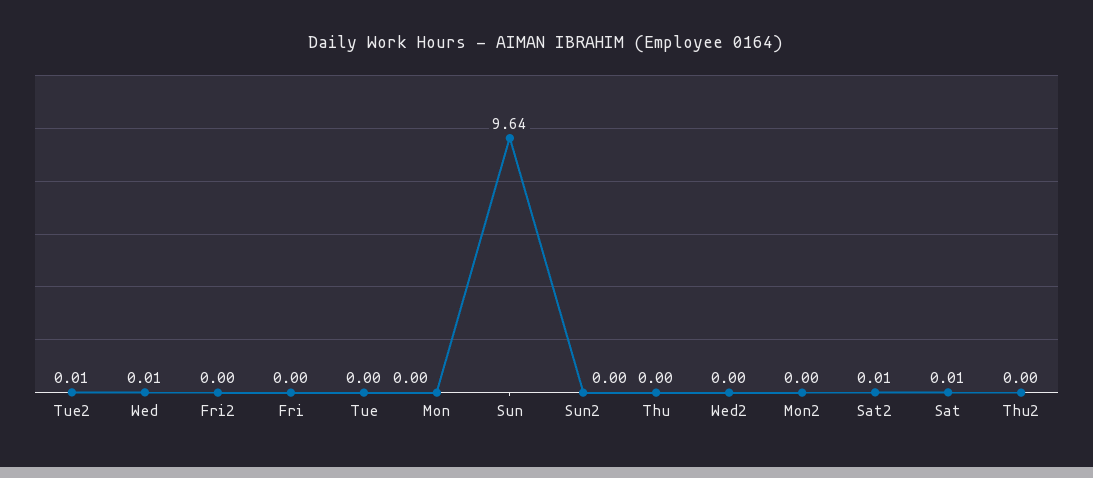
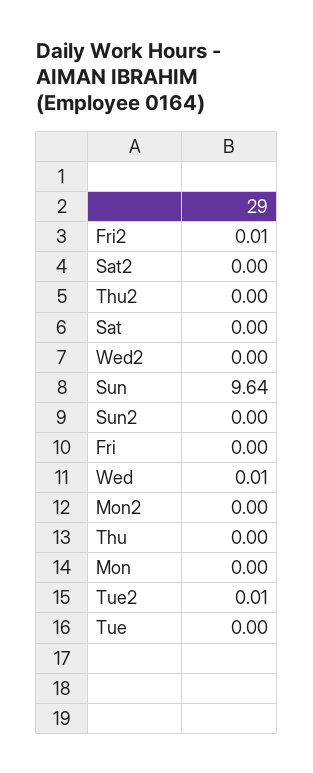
Fri2: 0 -> 0.01
Sat2: 0.01 -> 0
Sat: 0.01 -> 0

